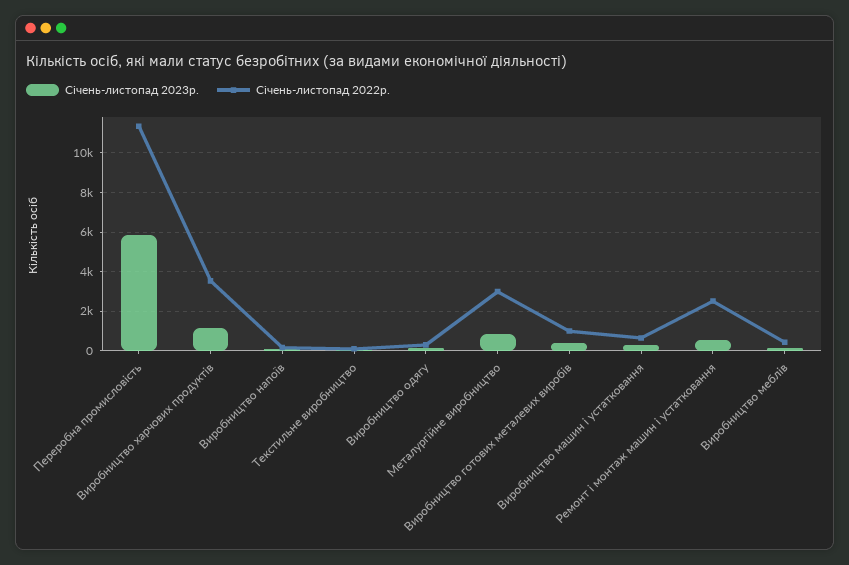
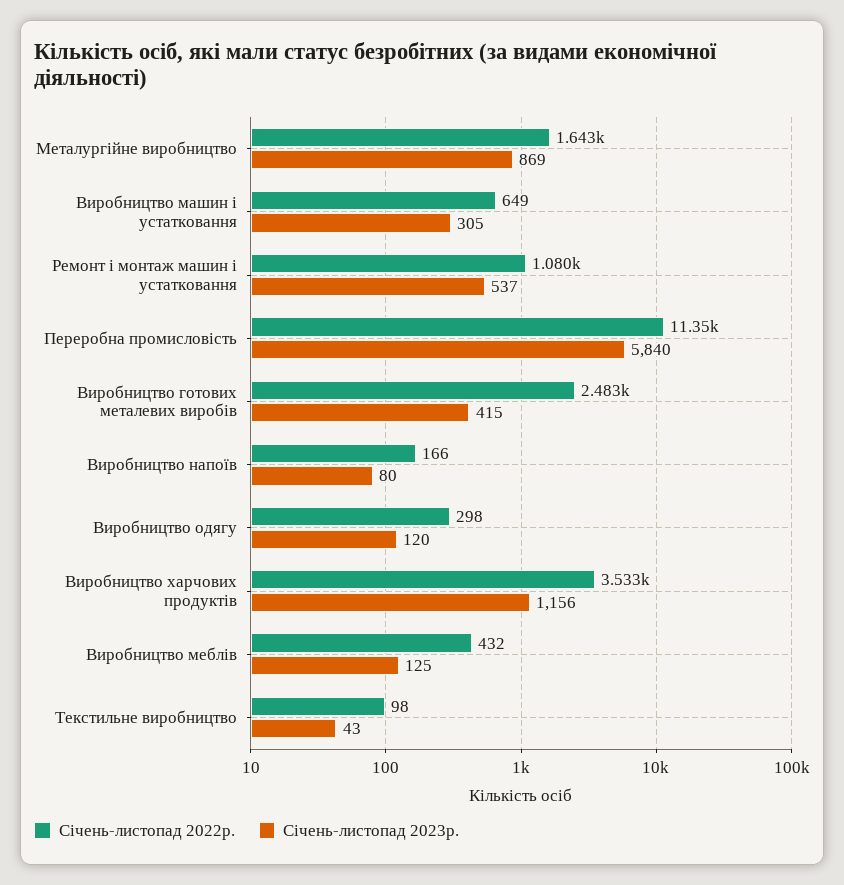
Січень-листопад 2022р., Металургійне виробництво: 3000 -> 1643
Січень-листопад 2022р., Виробництво готових металевих виробів: 1000 -> 2483
Січень-листопад 2022р., Ремонт і монтаж машин і устатковання: 2500 -> 1080

